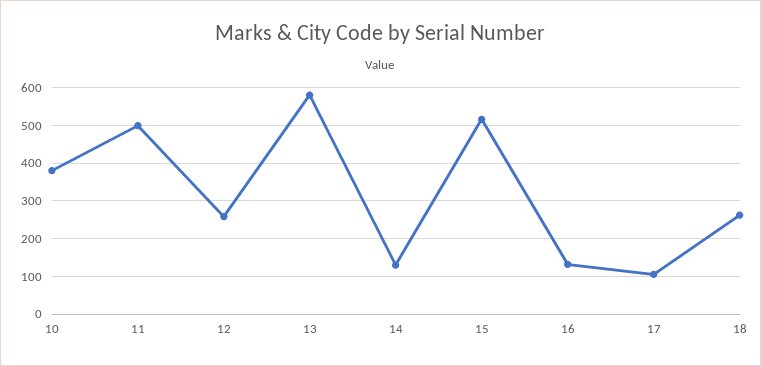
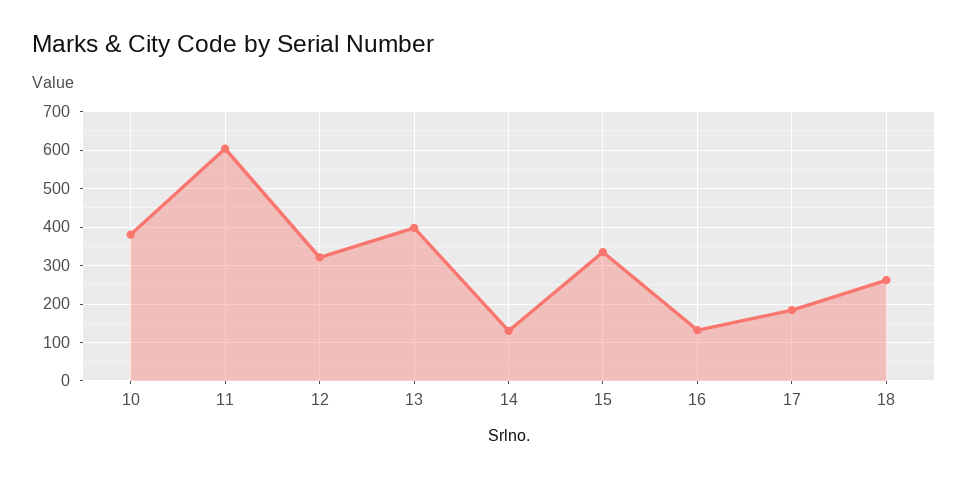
11: 500 -> 600
12: 260 -> 320
13: 580 -> 400
15: 520 -> 340
17: 100 -> 180

